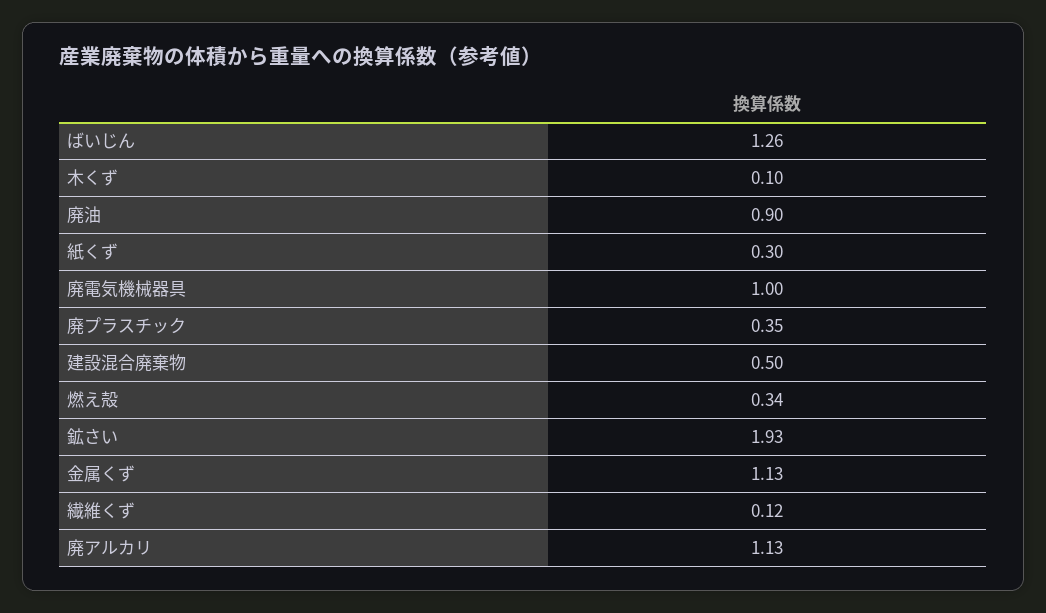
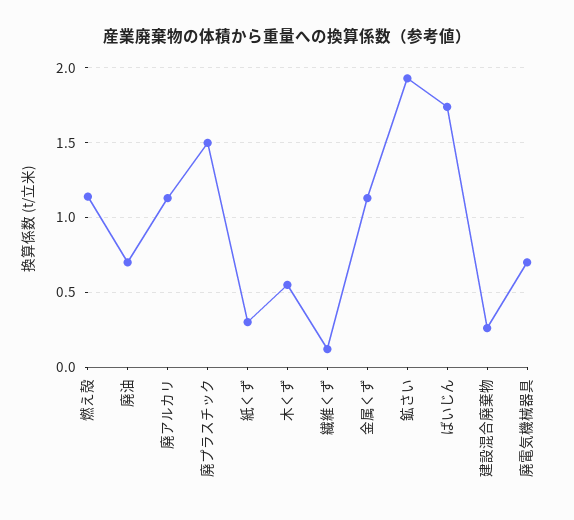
ばいじん: 1.26 -> 1.75
木くず: 0.1 -> 0.55
廃油: 0.9 -> 0.7
廃電気機械器具: 1 -> 0.7
廃プラスチック: 0.35 -> 1.5
建設混合廃棄物: 0.5 -> 0.25
燃え殻: 0.34 -> 1.15

